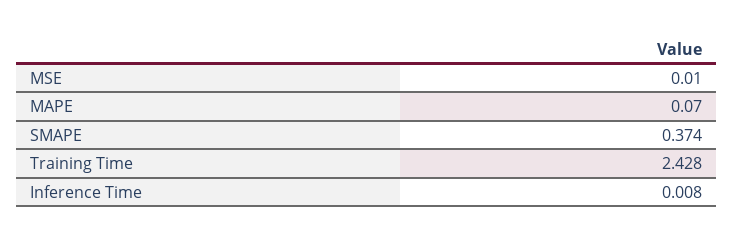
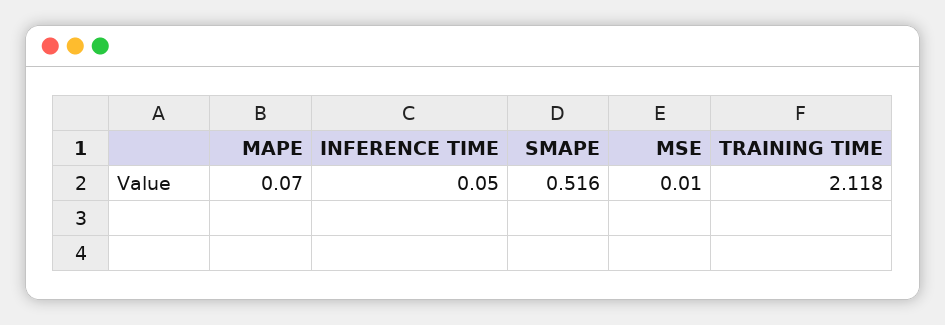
SMAPE: 0.374 -> 0.516
Training Time: 2.428 -> 2.118
Inference Time: 0.008 -> 0.05

